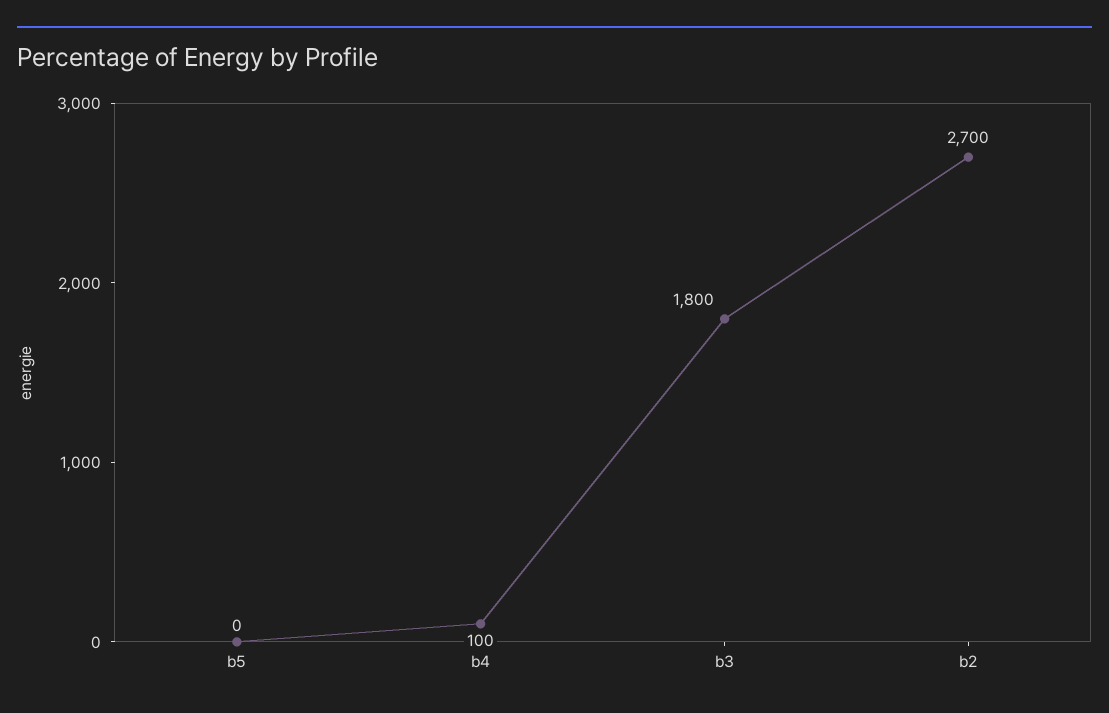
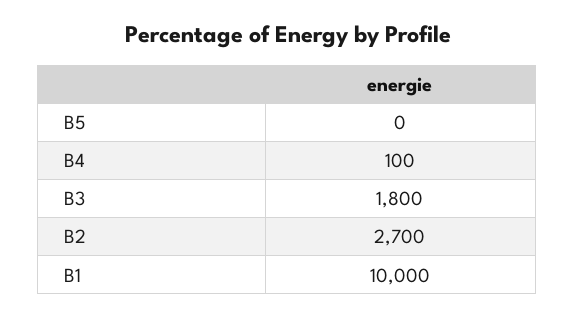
B1: none -> 10000

